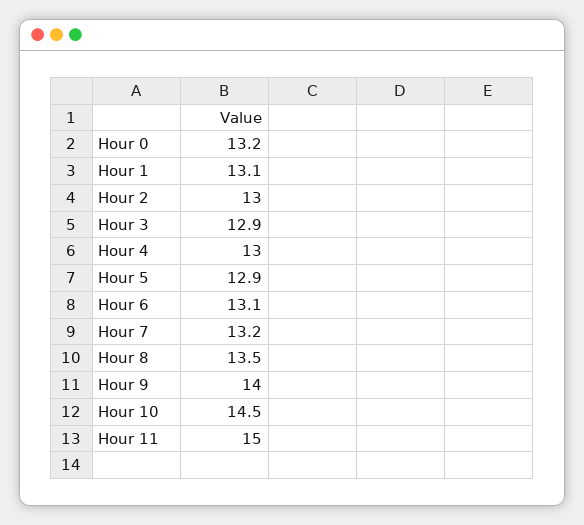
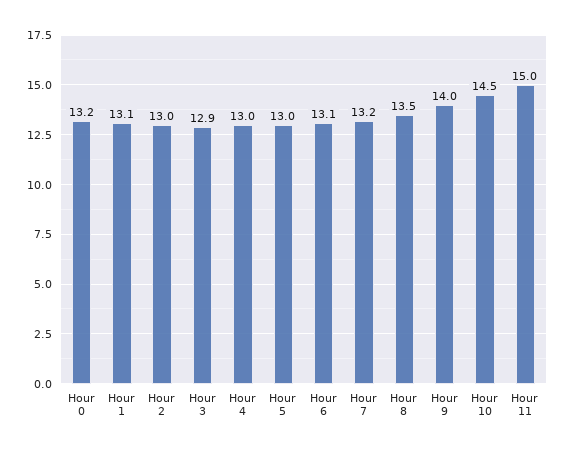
Hour 5: 12.9 -> 13

